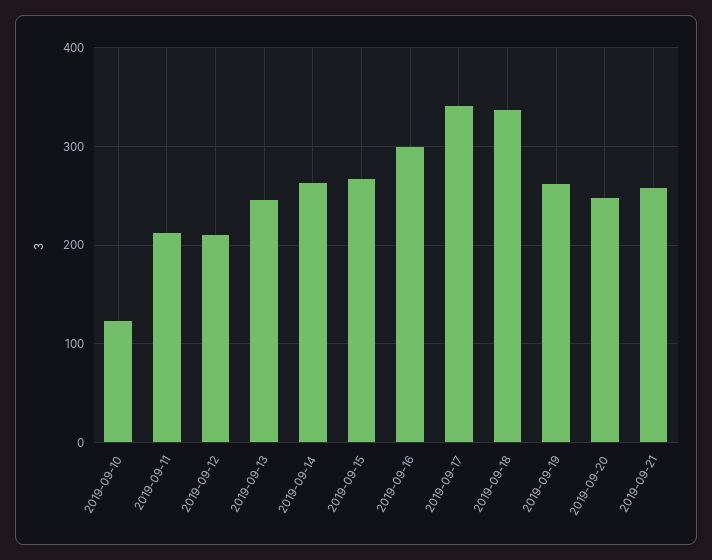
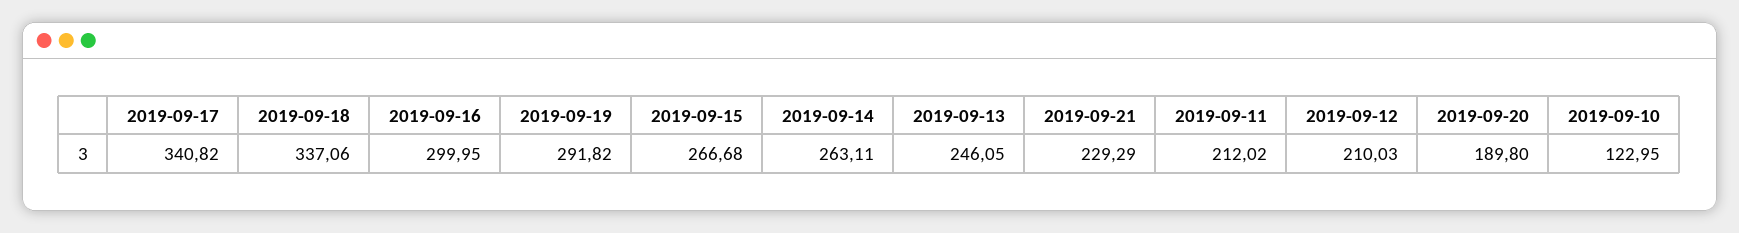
2019-09-19: 260 -> 291.82
2019-09-20: 250 -> 189.8
2019-09-21: 260 -> 229.29

